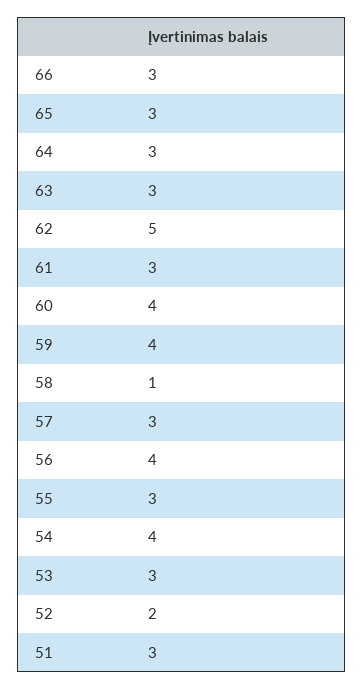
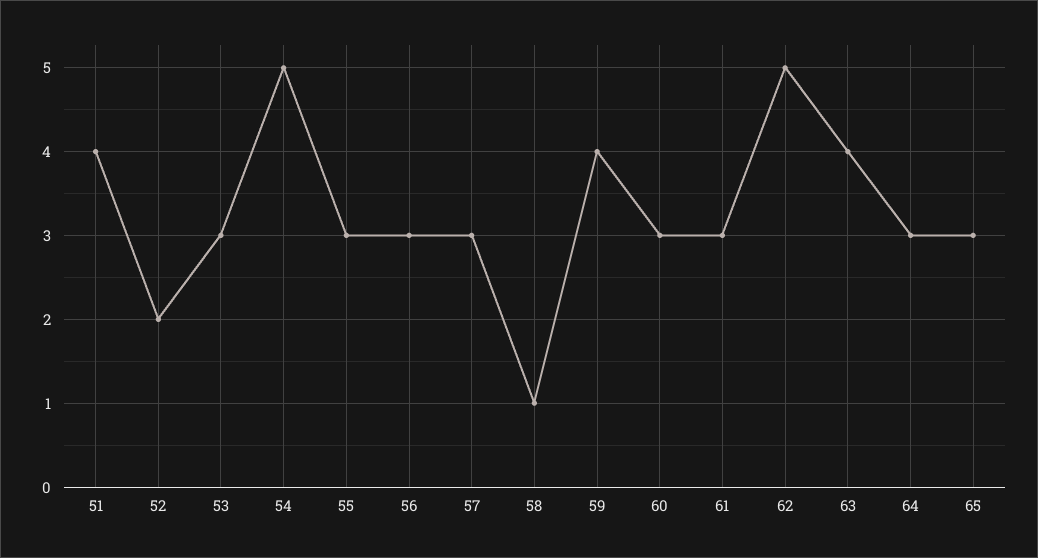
66: 3 -> none
63: 3 -> 4
60: 4 -> 3
56: 4 -> 3
54: 4 -> 5
51: 3 -> 4

